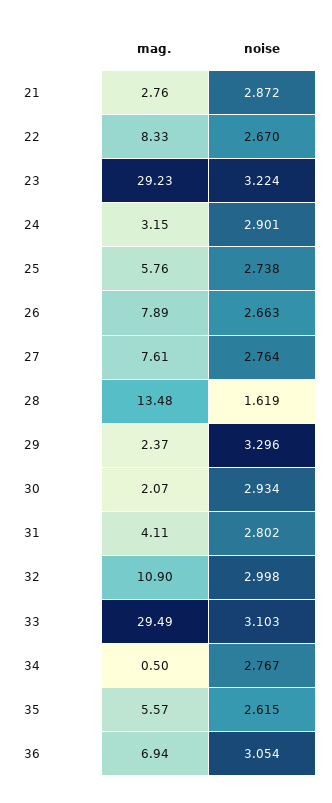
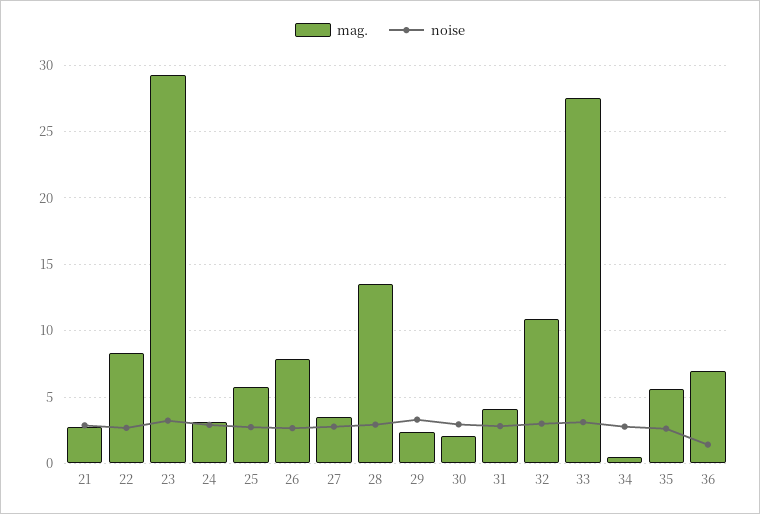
mag., 27: 7.61 -> 3.5
noise, 28: 1.619 -> 3
mag., 33: 29.49 -> 27.5
noise, 36: 3.054 -> 1.5

